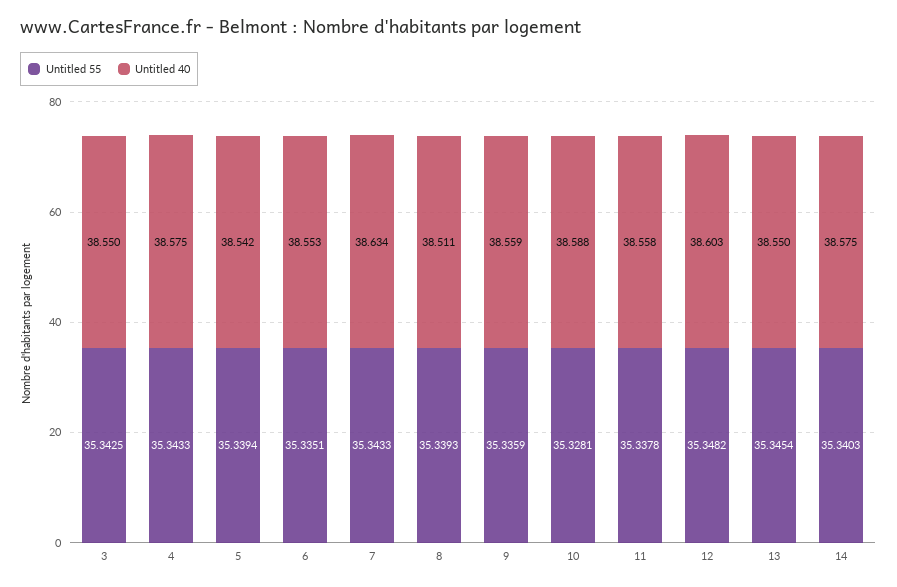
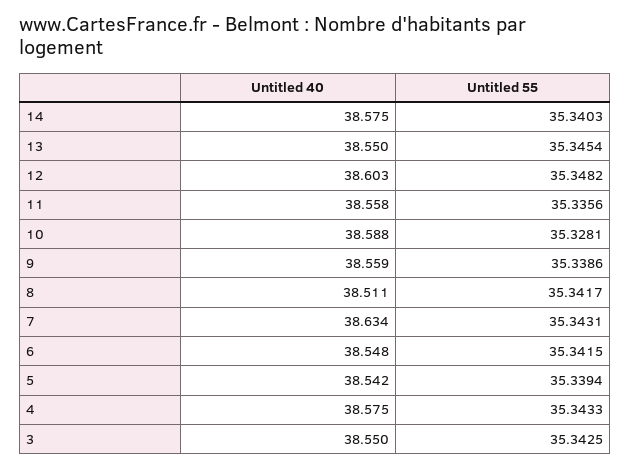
Untitled 55, 6: 35.3351 -> 35.3415
Untitled 40, 6: 38.553 -> 38.548
Untitled 55, 7: 35.3433 -> 35.3431
Untitled 55, 8: 35.3393 -> 35.3417
Untitled 55, 9: 35.3359 -> 35.3386
Untitled 55, 11: 35.3378 -> 35.3356

